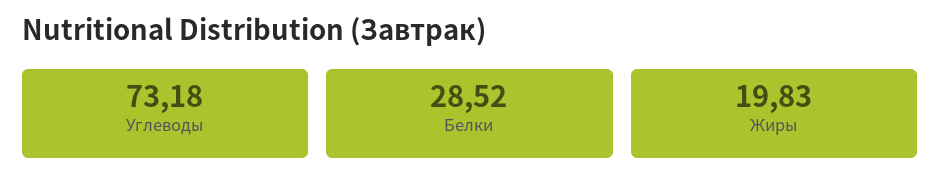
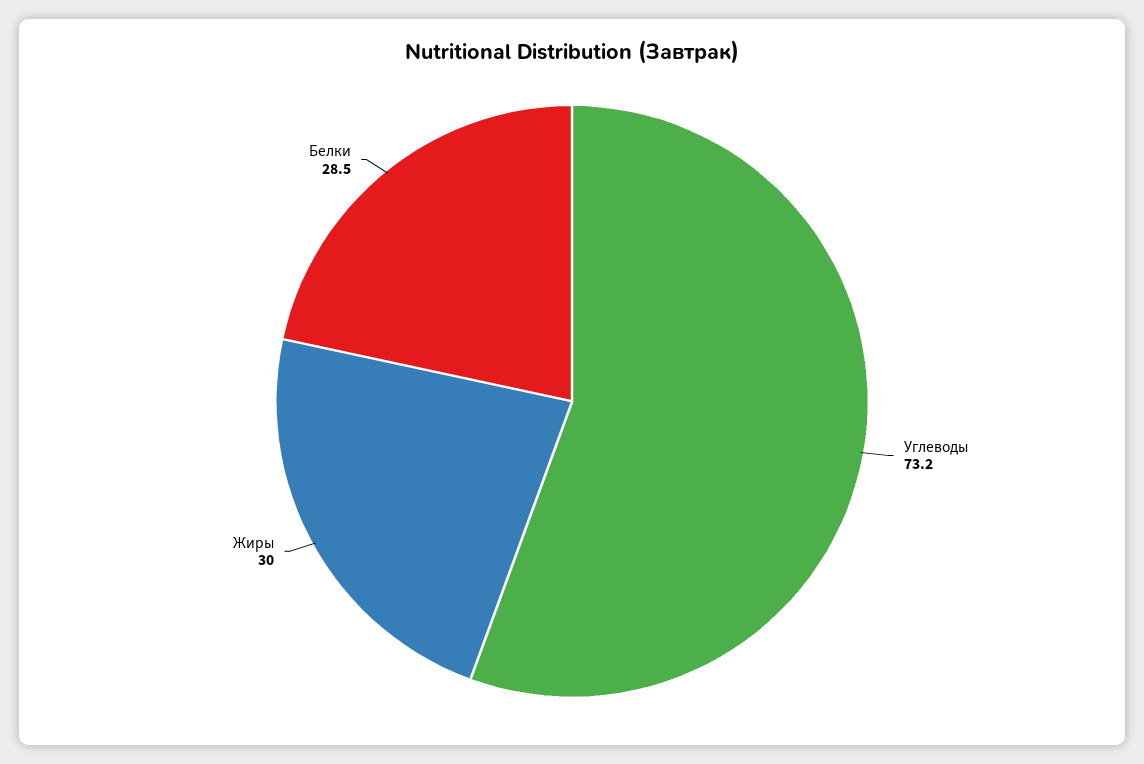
Жиры: 19.83 -> 30

